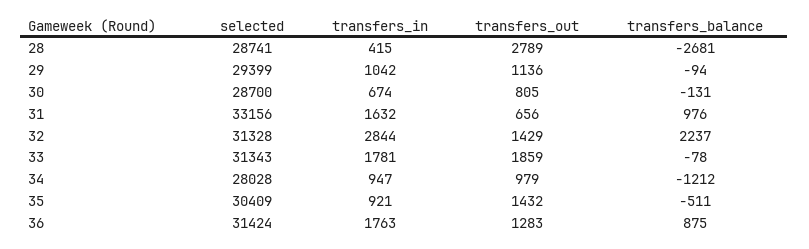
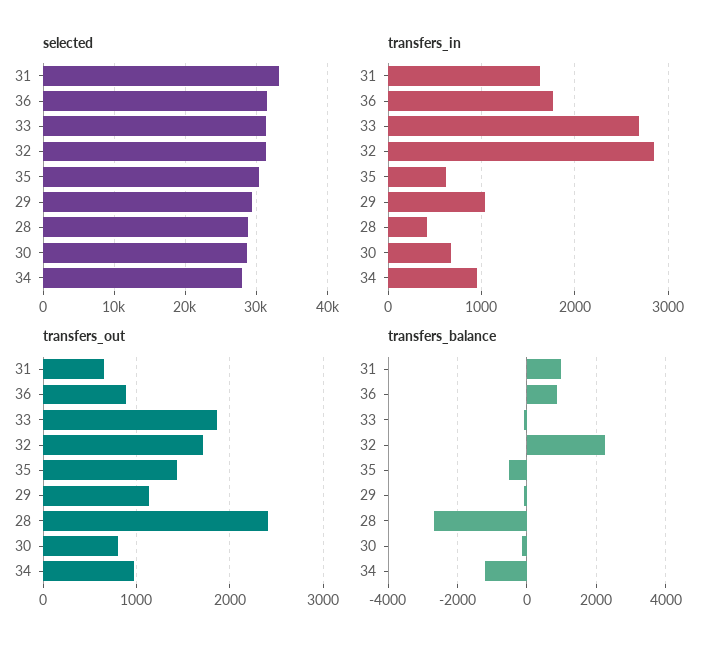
transfers_out, 28: 2789 -> 2400
transfers_out, 32: 1429 -> 1700
transfers_in, 33: 1781 -> 2700
transfers_in, 35: 921 -> 600
transfers_out, 36: 1283 -> 900

